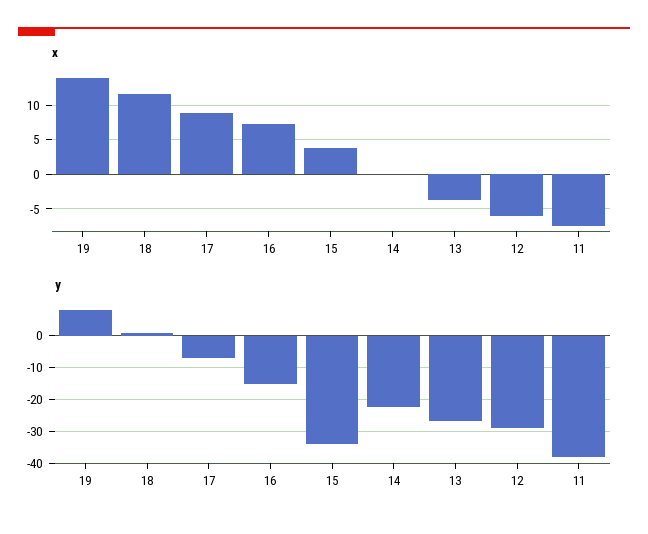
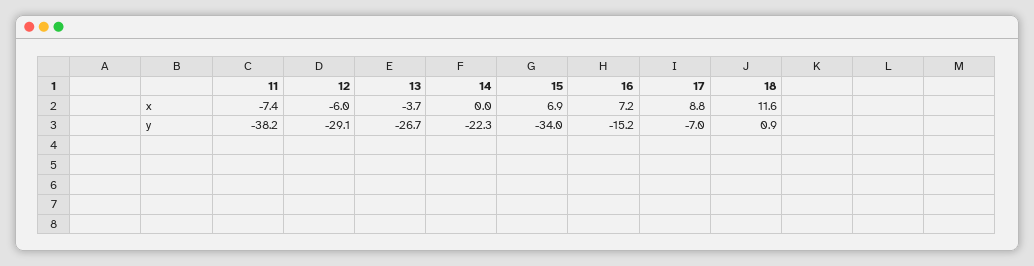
x, 19: 14 -> none
x, 15: 4 -> 6.9
y, 19: 8 -> none

